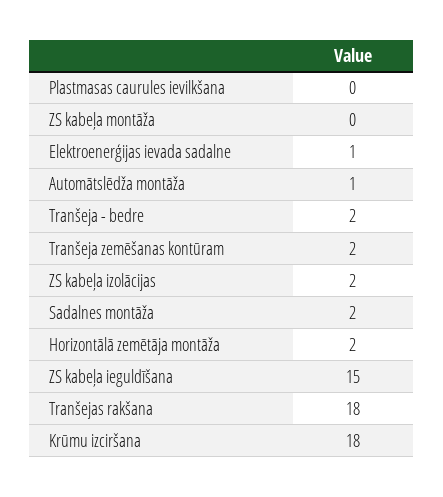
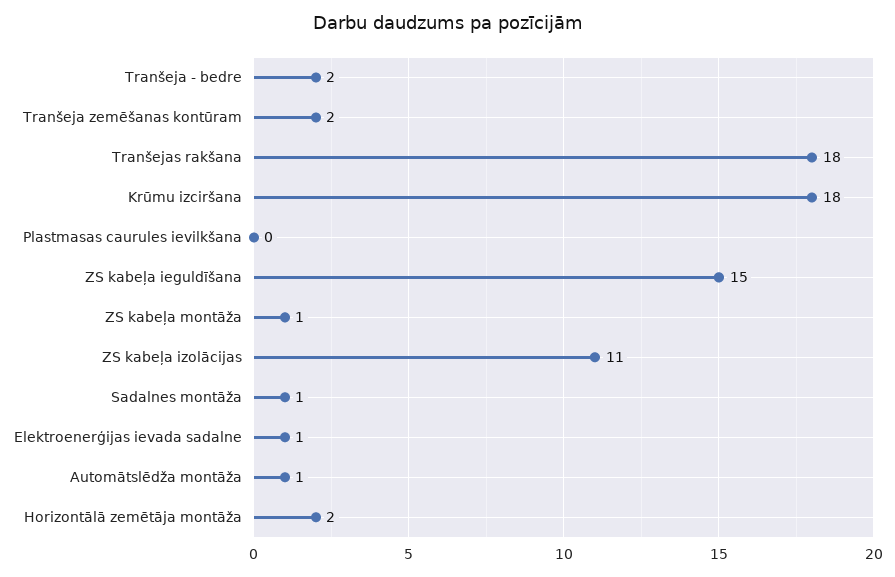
ZS kabeļa montāža: 0 -> 1
ZS kabeļa izolācijas: 2 -> 11
Sadalnes montāža: 2 -> 1

